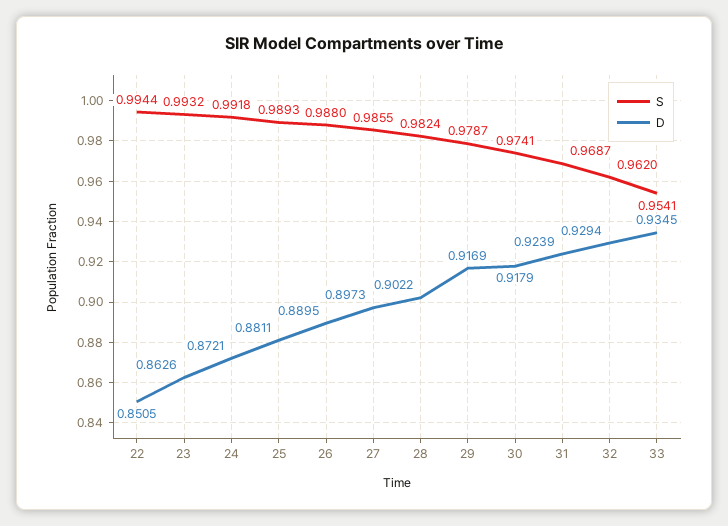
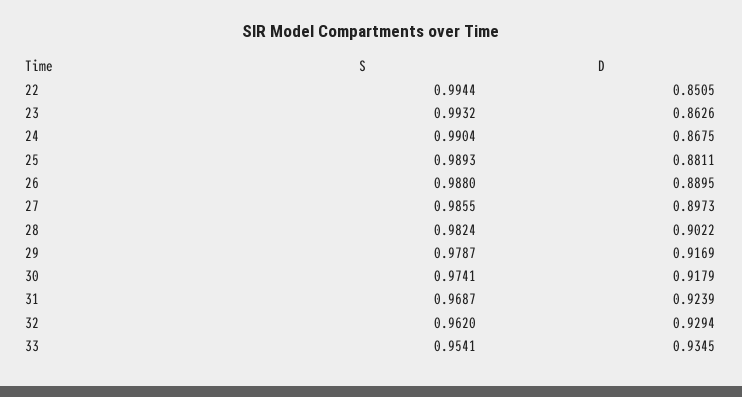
S, 24: 0.9918 -> 0.9904
D, 24: 0.8721 -> 0.8675

